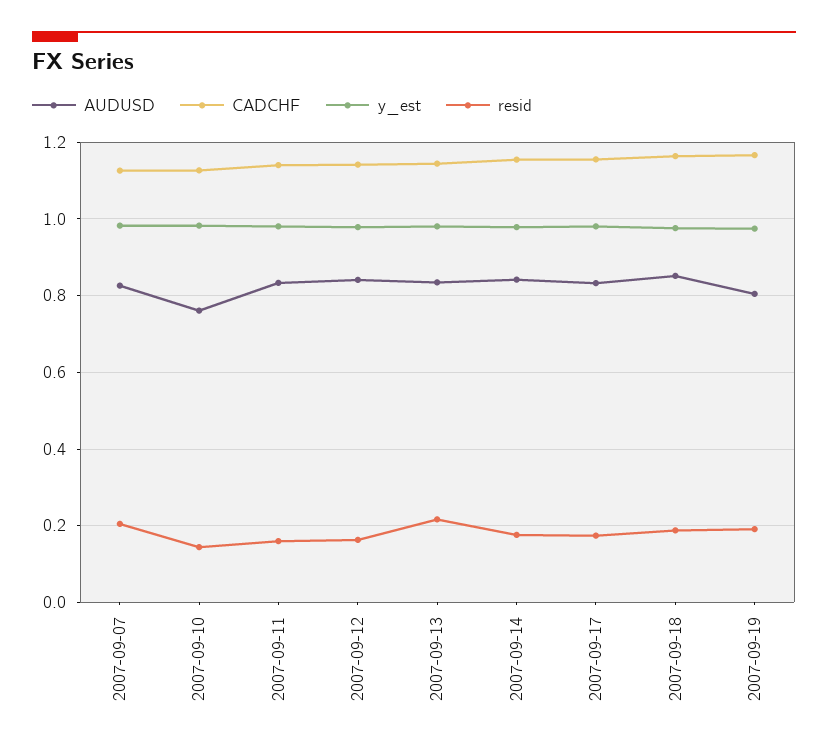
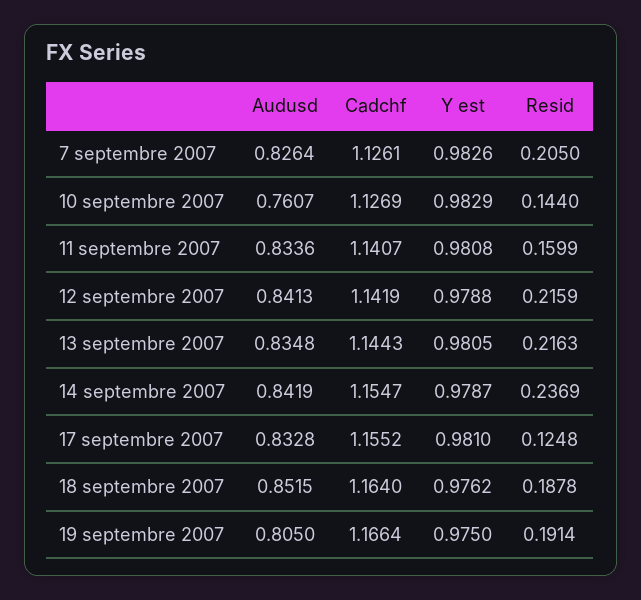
resid, 2007-09-12: 0.16 -> 0.2159
resid, 2007-09-14: 0.18 -> 0.2369
resid, 2007-09-17: 0.18 -> 0.1248

